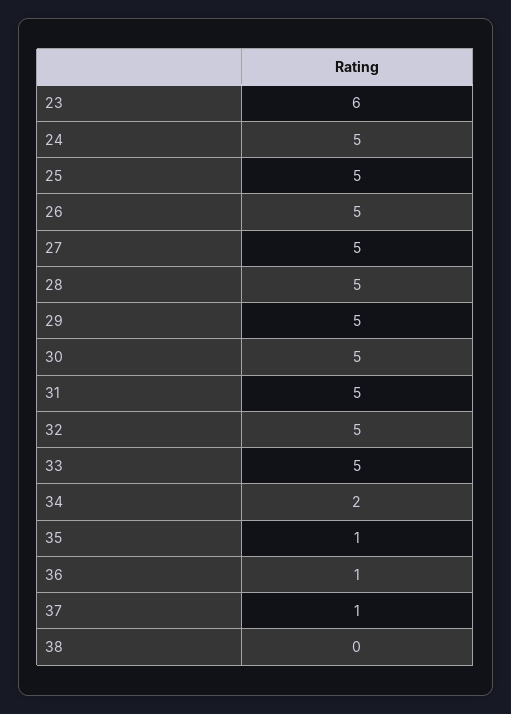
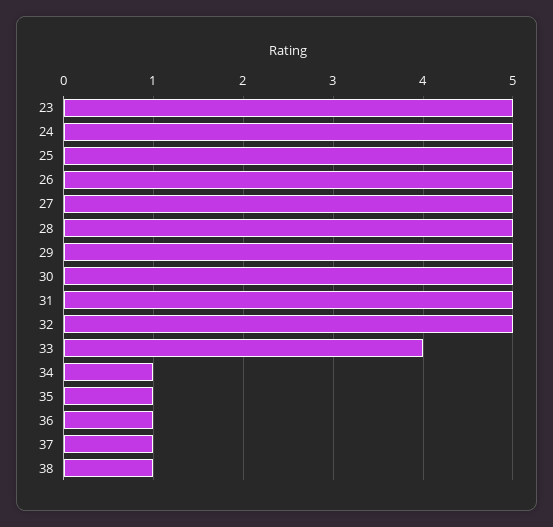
23: 6 -> 5
33: 5 -> 4
34: 2 -> 1
38: 0 -> 1

